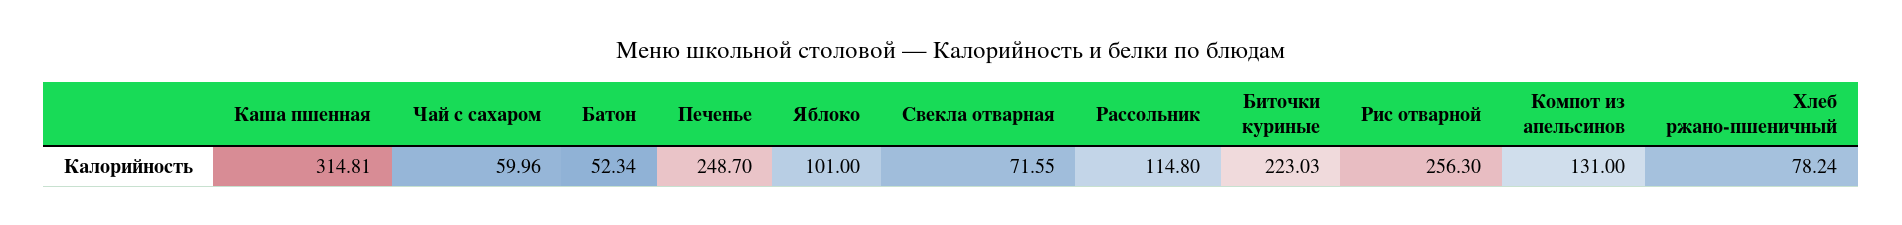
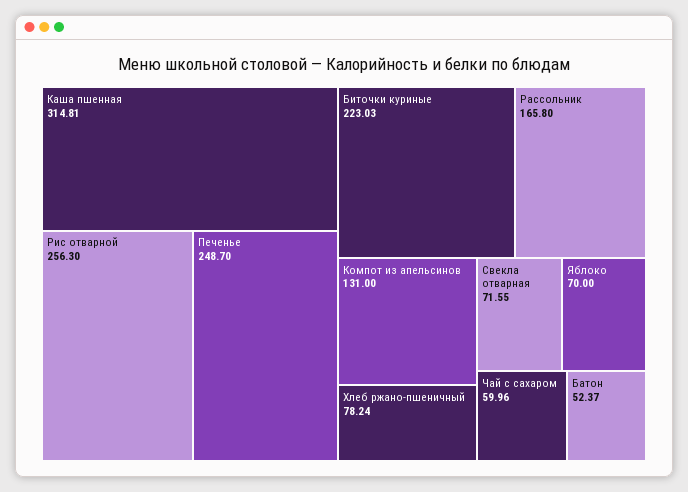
Батон: 52.34 -> 52.37
Яблоко: 101 -> 70
Рассольник: 114.8 -> 165.8

